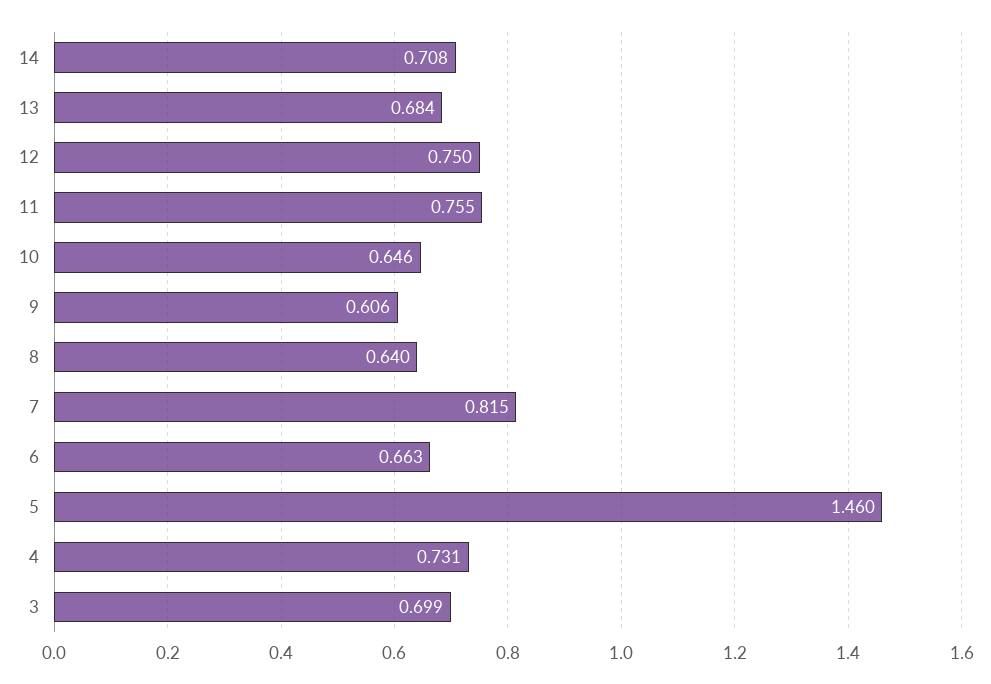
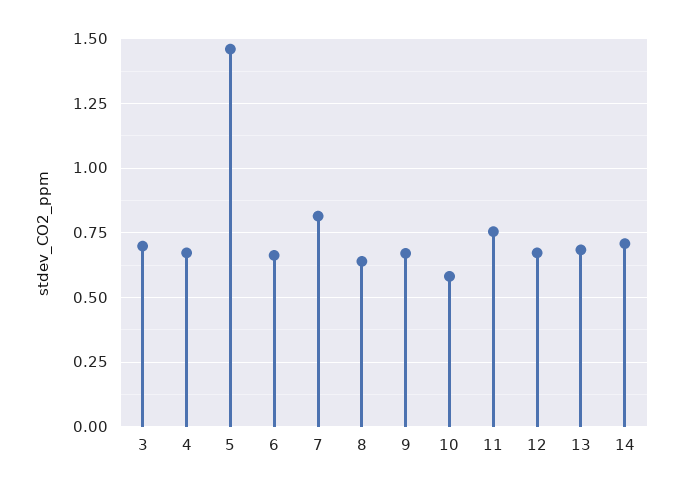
12: 0.75 -> 0.675
10: 0.646 -> 0.575
9: 0.606 -> 0.675
4: 0.731 -> 0.675

